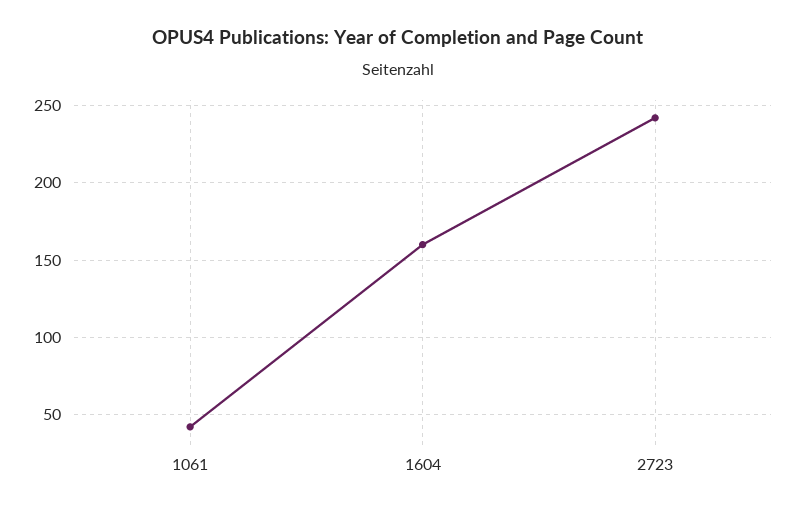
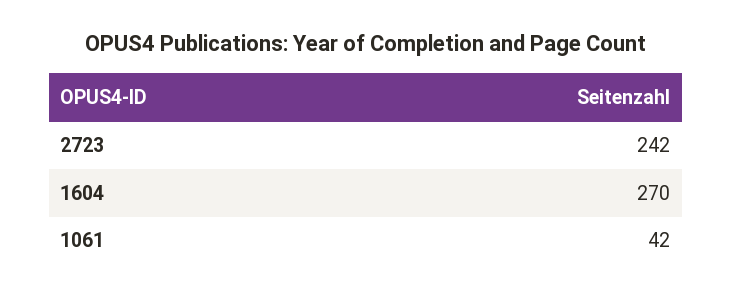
1604: 160 -> 270

